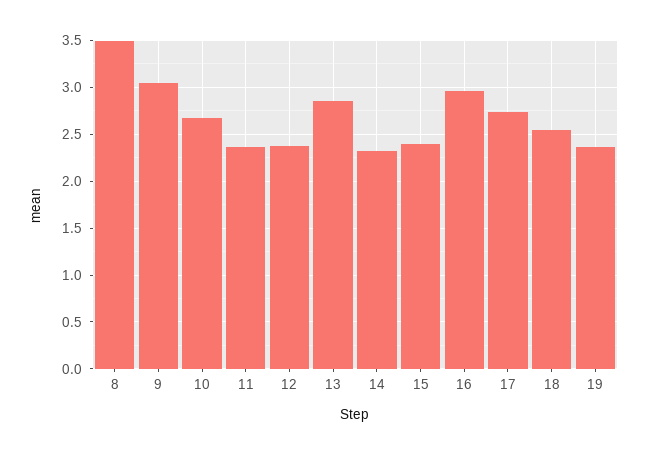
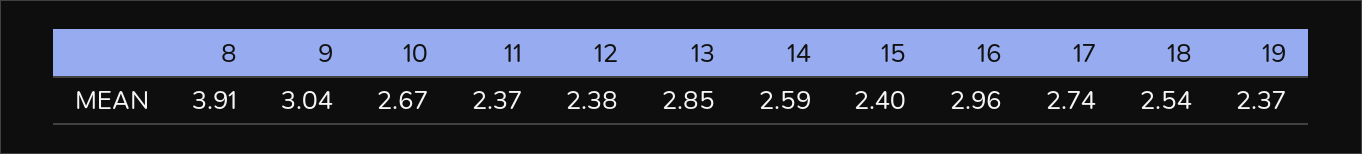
8: 3.5 -> 3.91
14: 2.3 -> 2.59

